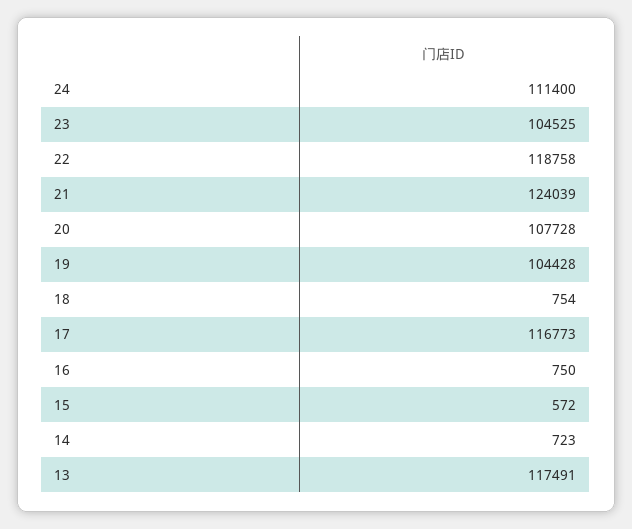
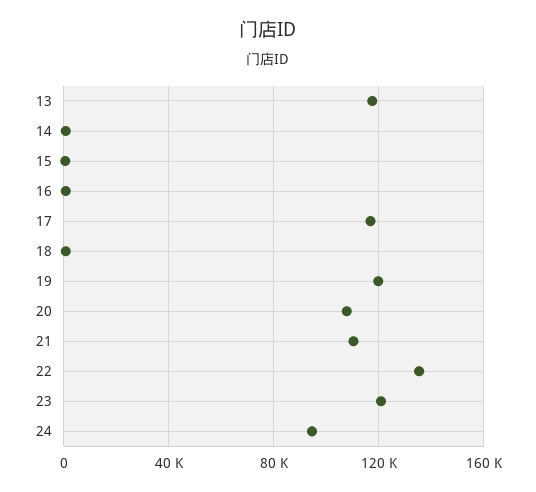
24: 111400 -> 95000
23: 104525 -> 120000
22: 118758 -> 135000
21: 124039 -> 110000
19: 104428 -> 120000

